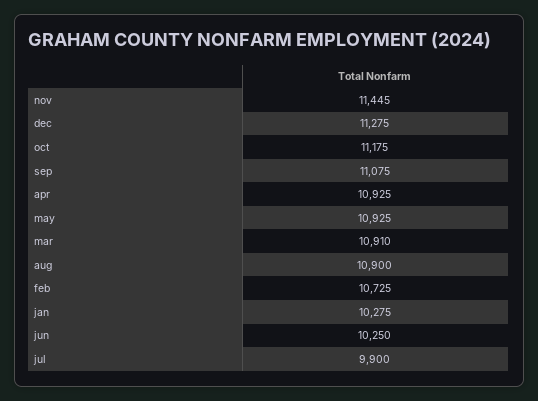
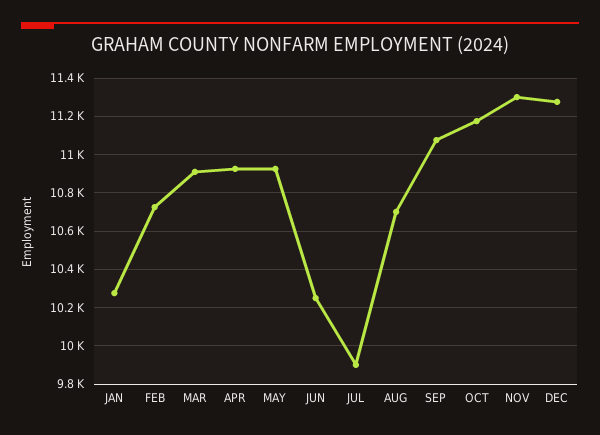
nov: 11445 -> 11300
aug: 10900 -> 10700

